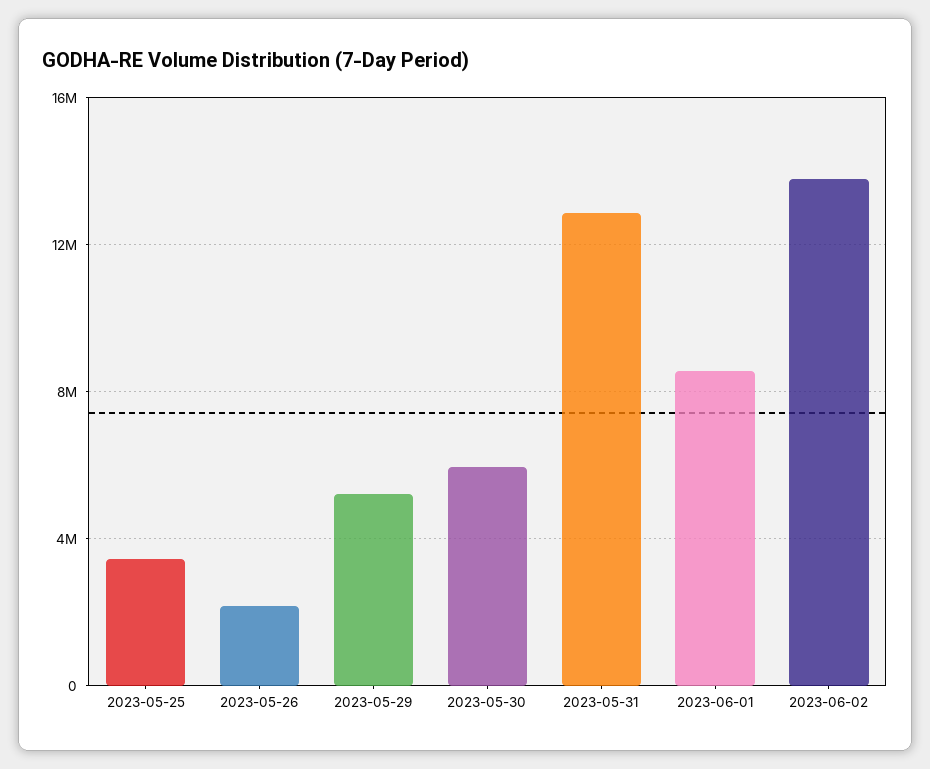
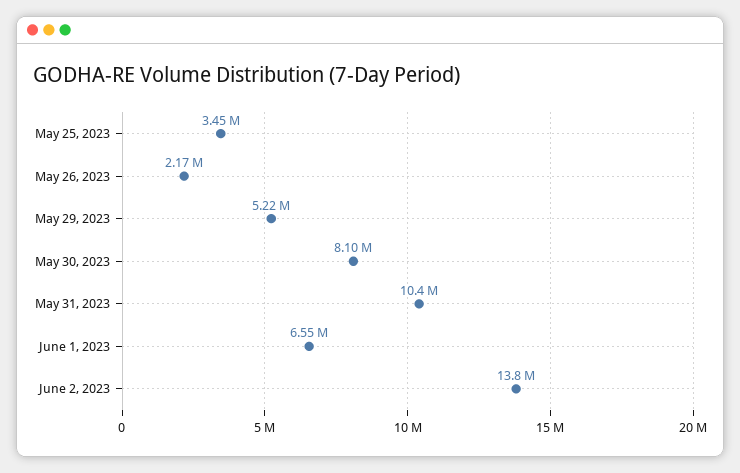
2023-05-30: 6000000 -> 8100000
2023-05-31: 13000000 -> 10400000
2023-06-01: 8500000 -> 6550000

